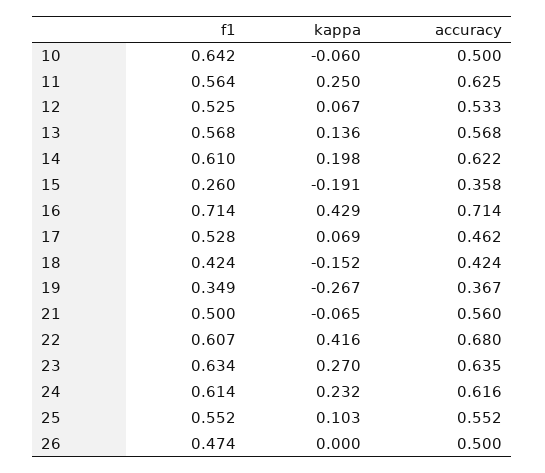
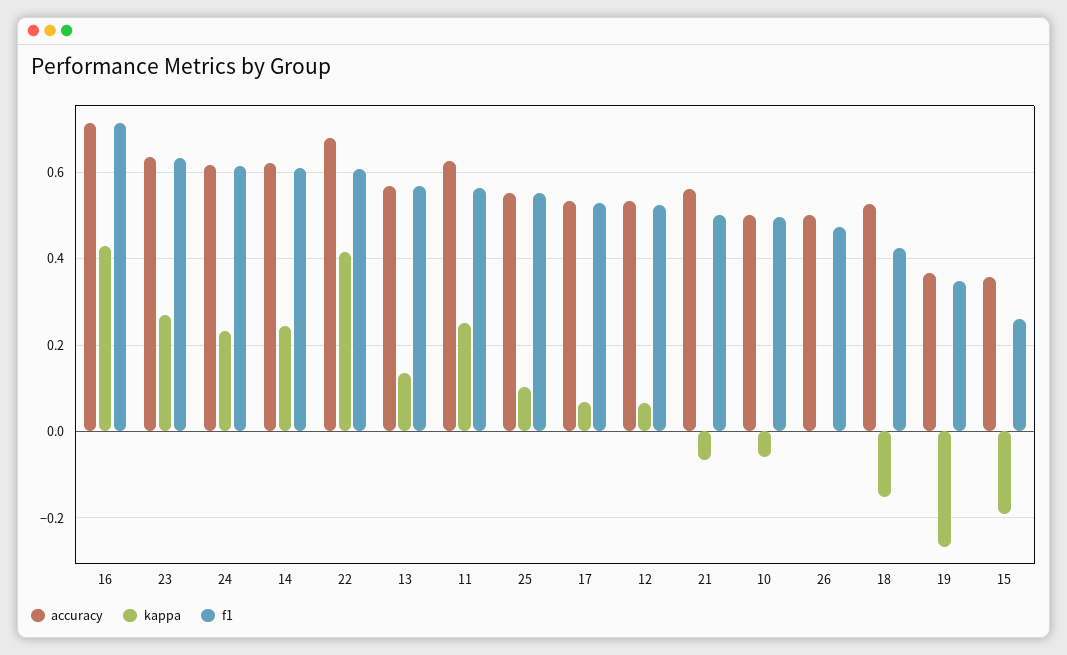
f1, 10: 0.642 -> 0.5
kappa, 14: 0.198 -> 0.24
accuracy, 17: 0.462 -> 0.54
accuracy, 18: 0.424 -> 0.52

